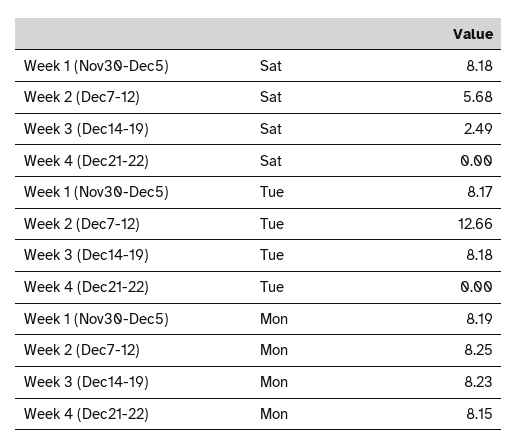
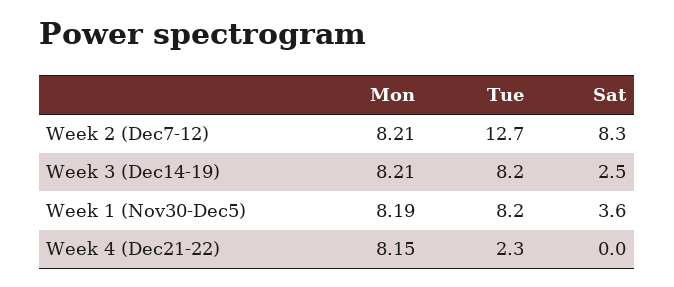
Week 1 (Nov30-Dec5), Sat: 8.18 -> 3.6
Week 2 (Dec7-12), Sat: 5.68 -> 8.3
Week 4 (Dec21-22), Tue: 0 -> 2.3
Week 2 (Dec7-12), Mon: 8.25 -> 8.21
Week 3 (Dec14-19), Mon: 8.23 -> 8.21

